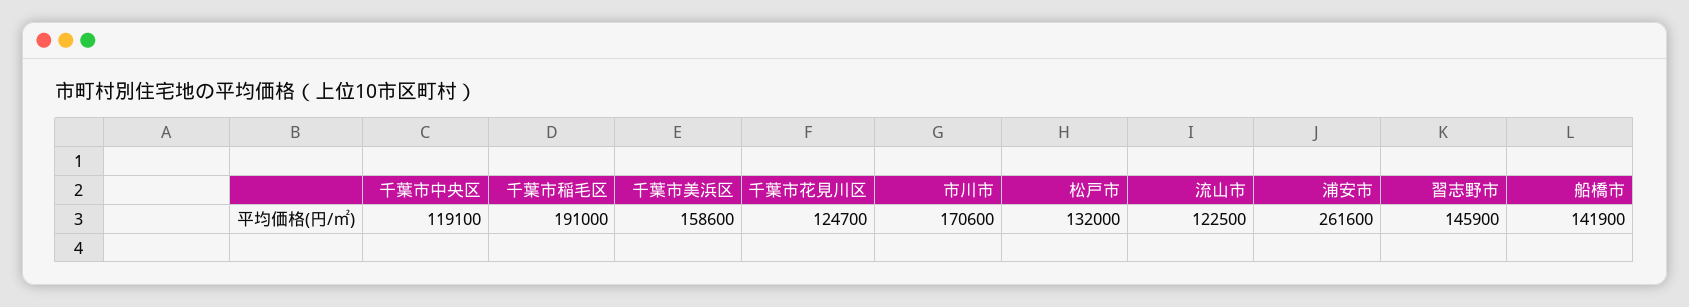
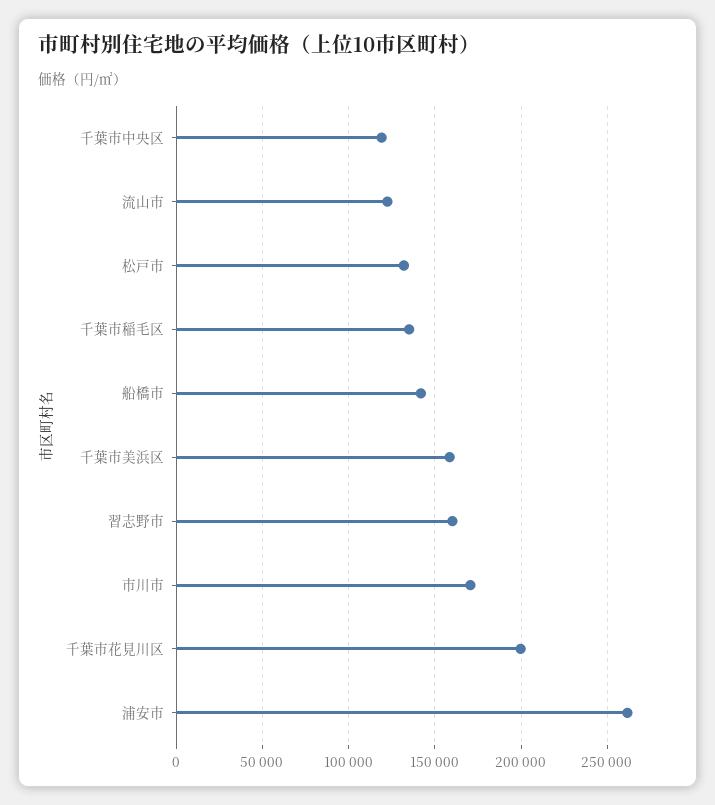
千葉市稲毛区: 191000 -> 135000
千葉市花見川区: 124700 -> 200000
習志野市: 145900 -> 160000

